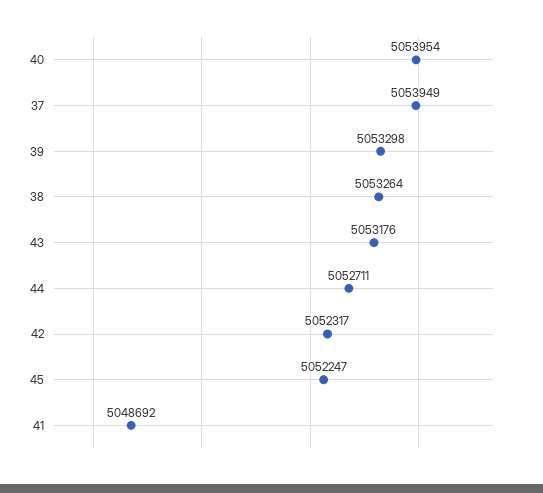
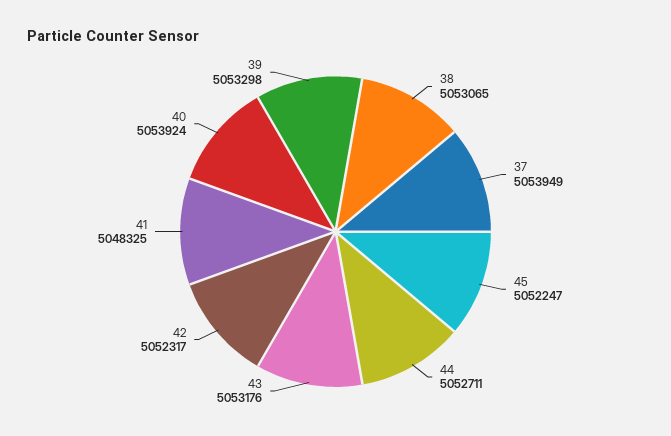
40: 5053954 -> 5053924
38: 5053264 -> 5053065
41: 5048692 -> 5048325

